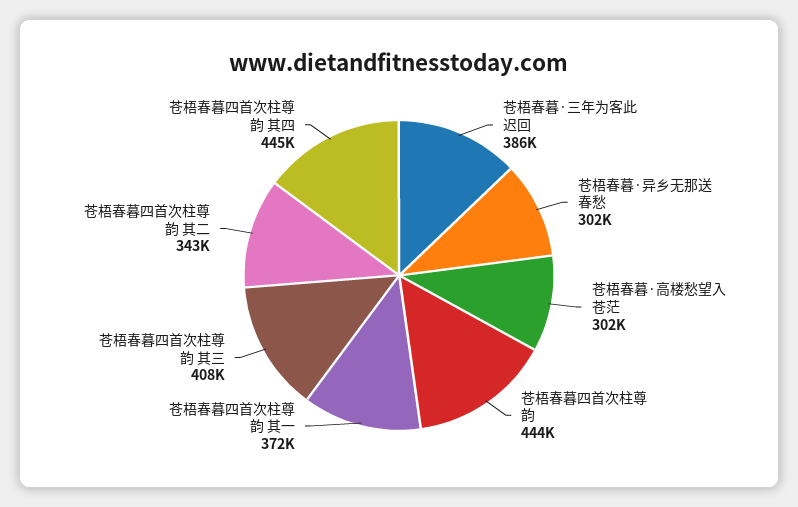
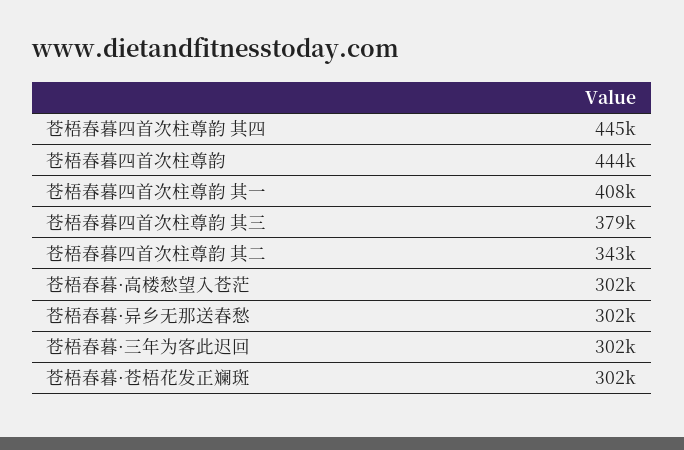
苍梧春暮·三年为客此迟回: 386000 -> 302000
苍梧春暮四首次柱尊韵 其一: 372000 -> 408000
苍梧春暮四首次柱尊韵 其三: 408000 -> 379000
苍梧春暮·苍梧花发正斓斑: none -> 302000

